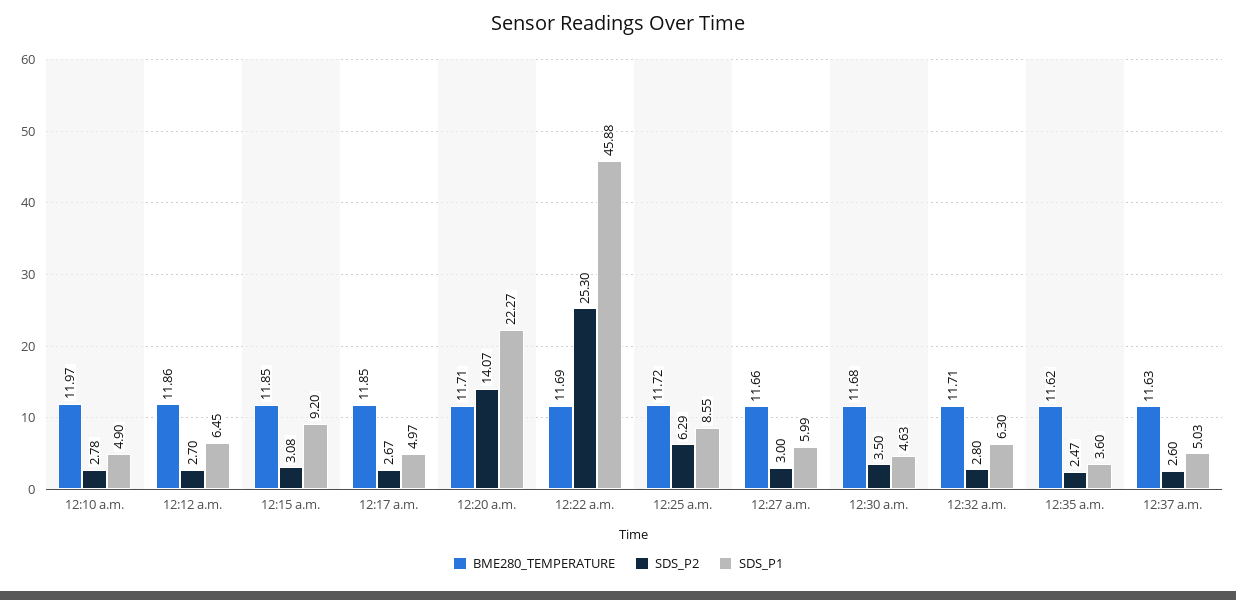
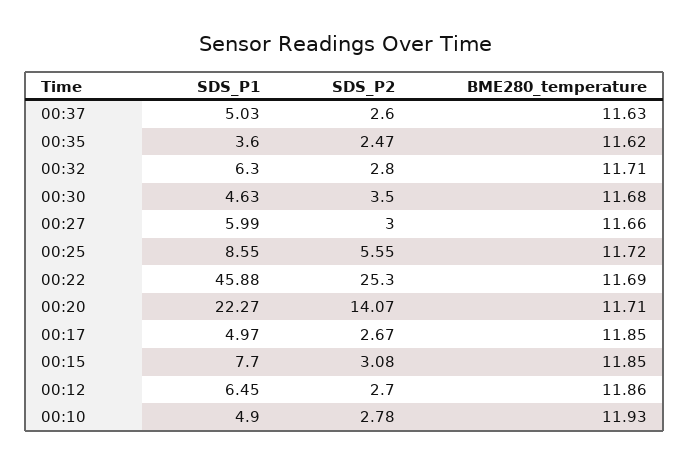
BME280_TEMPERATURE, 12:10 a.m.: 11.97 -> 11.93
SDS_P1, 12:15 a.m.: 9.2 -> 7.7
SDS_P2, 12:25 a.m.: 6.29 -> 5.55

